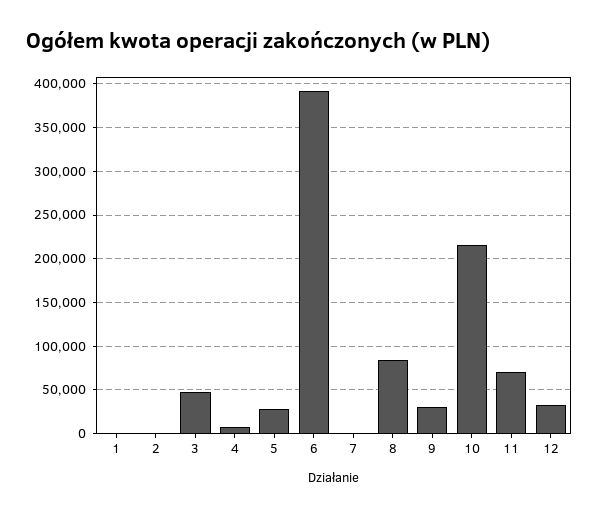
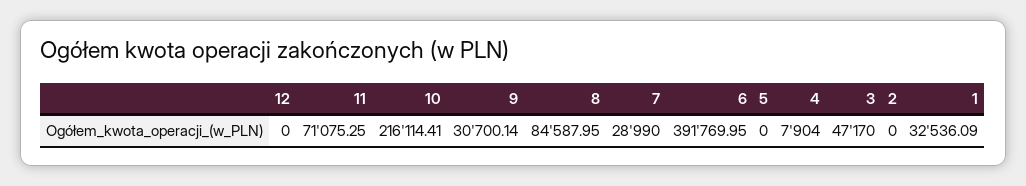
1: 0 -> 32536.09
5: 30000 -> 0
7: 0 -> 28990
12: 30000 -> 0

